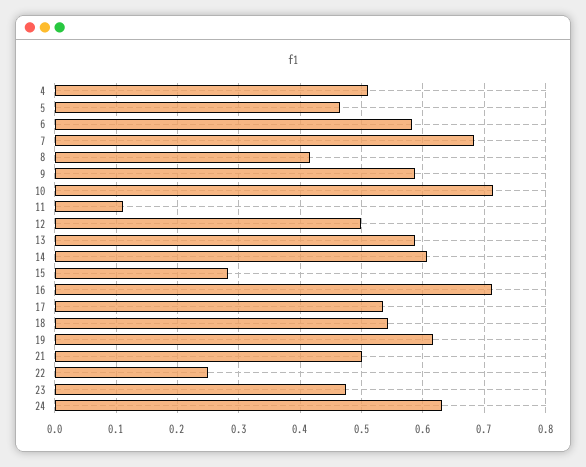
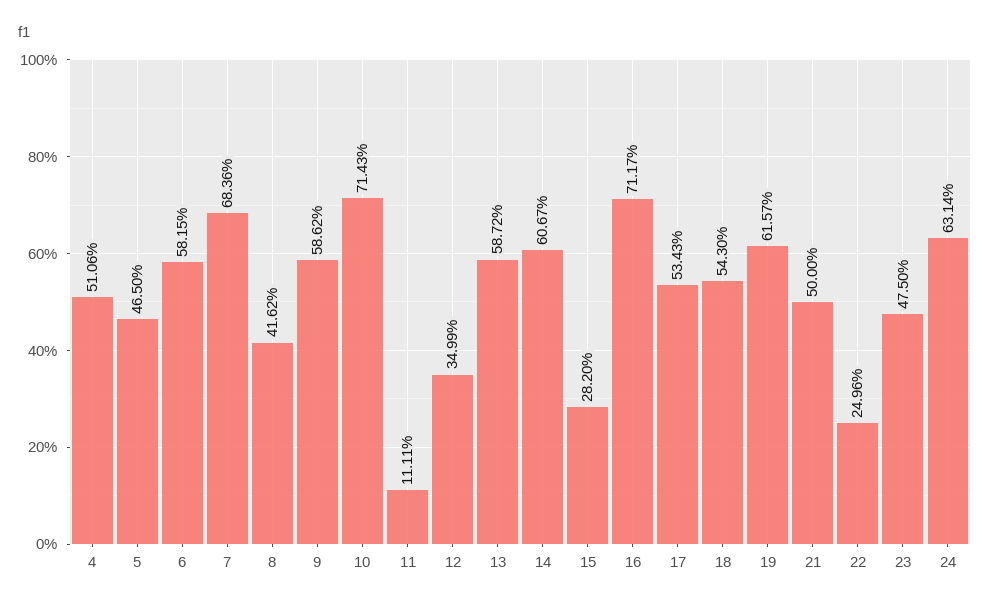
12: 0.5 -> 0.3499

